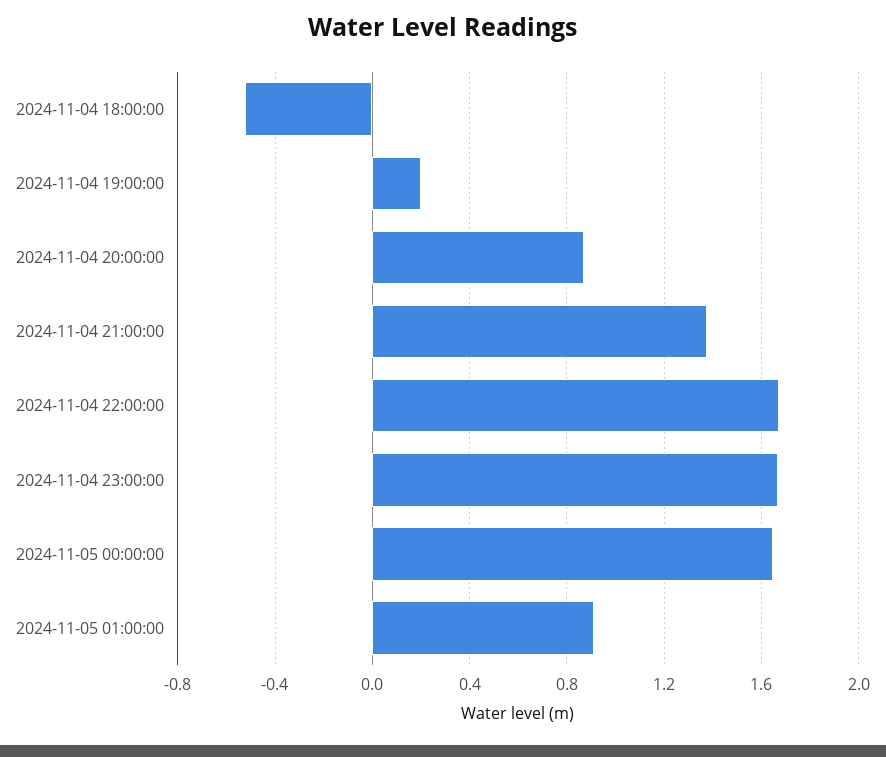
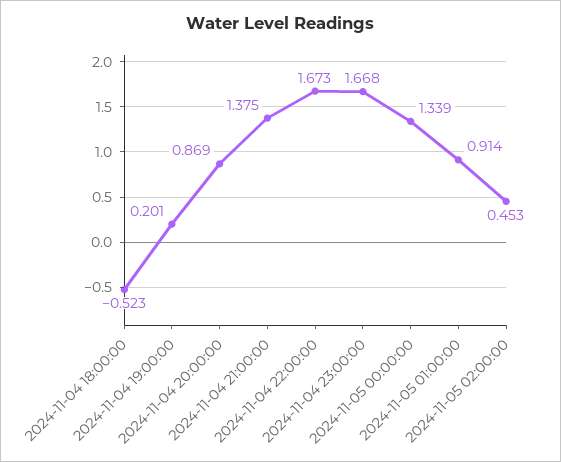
2024-11-05 00:00:00: 1.65 -> 1.339
2024-11-05 02:00:00: none -> 0.453

